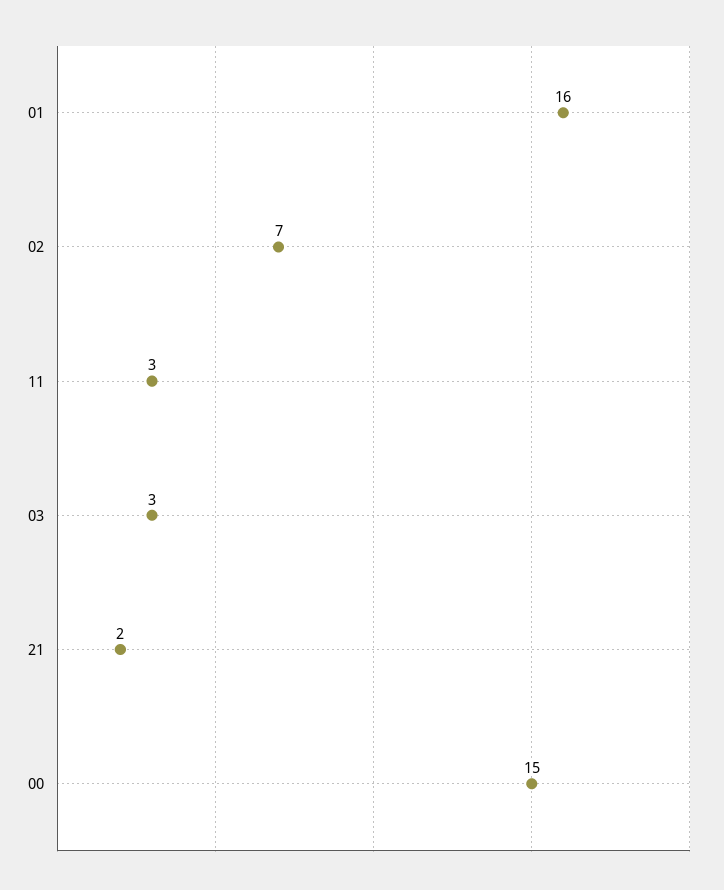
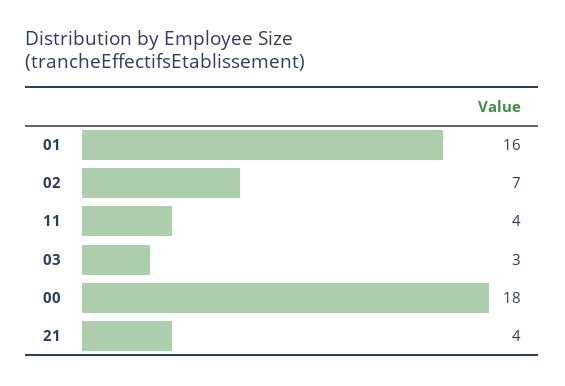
11: 3 -> 4
21: 2 -> 4
00: 15 -> 18

